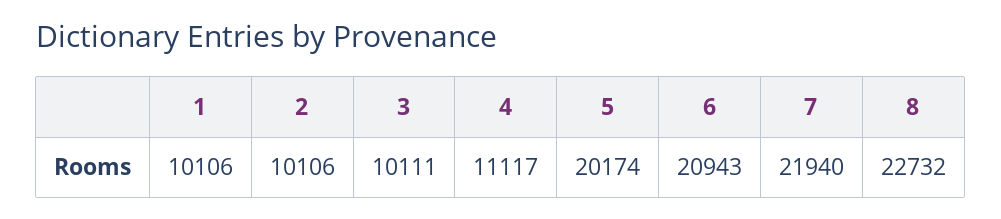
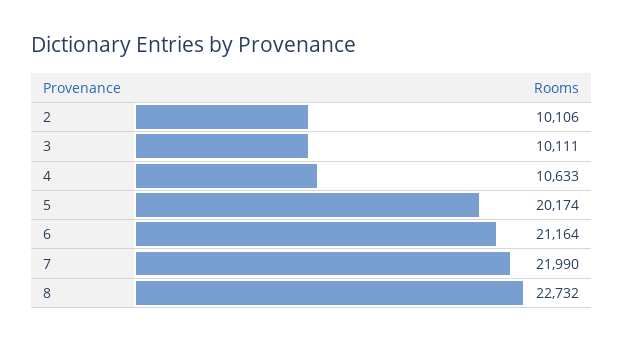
1: 10106 -> none
4: 11117 -> 10633
6: 20943 -> 21164
7: 21940 -> 21990

